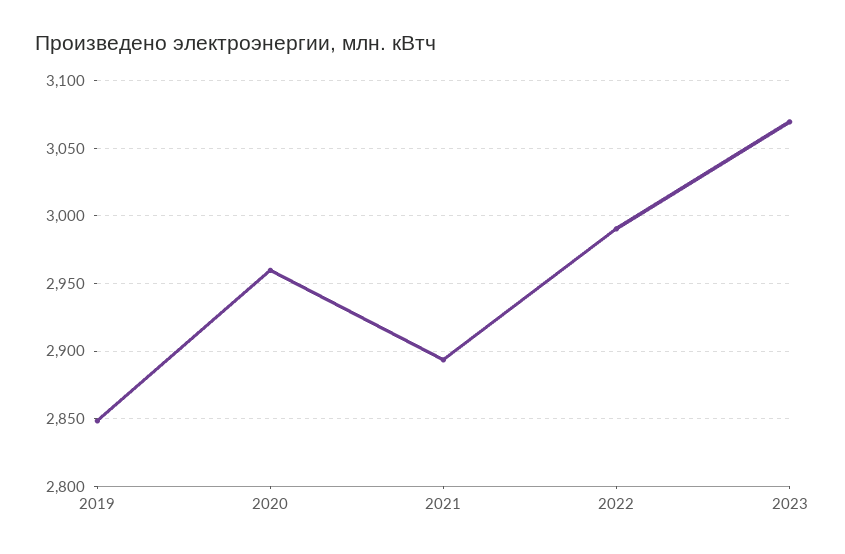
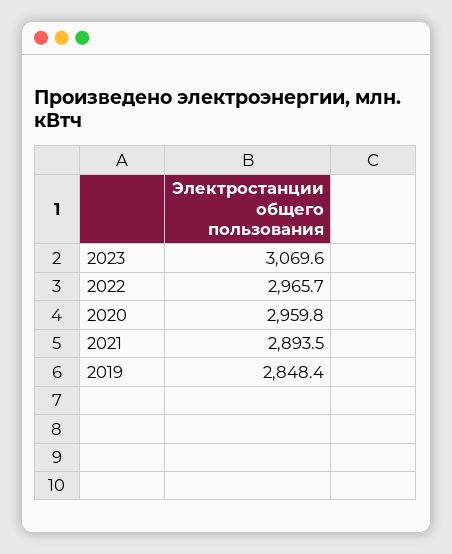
2022: 2990 -> 2965.7

